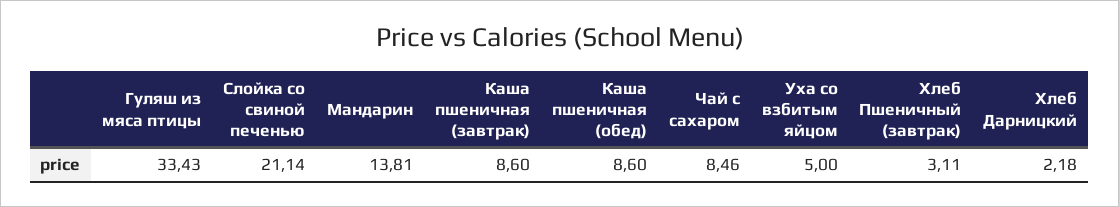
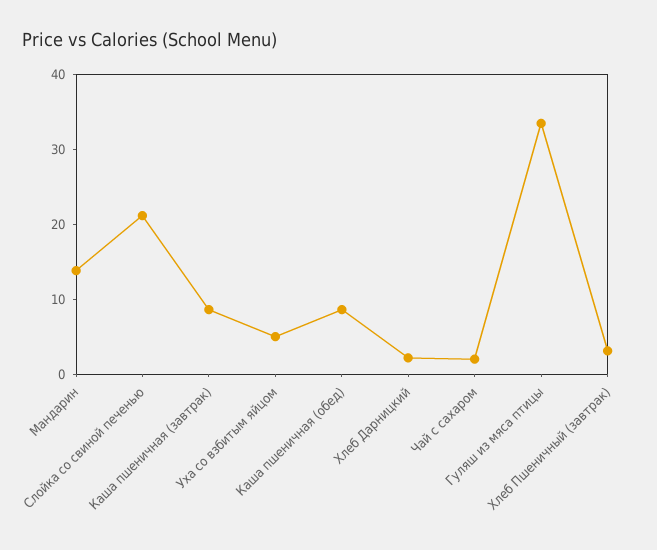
Чай с сахаром: 8.46 -> 2

